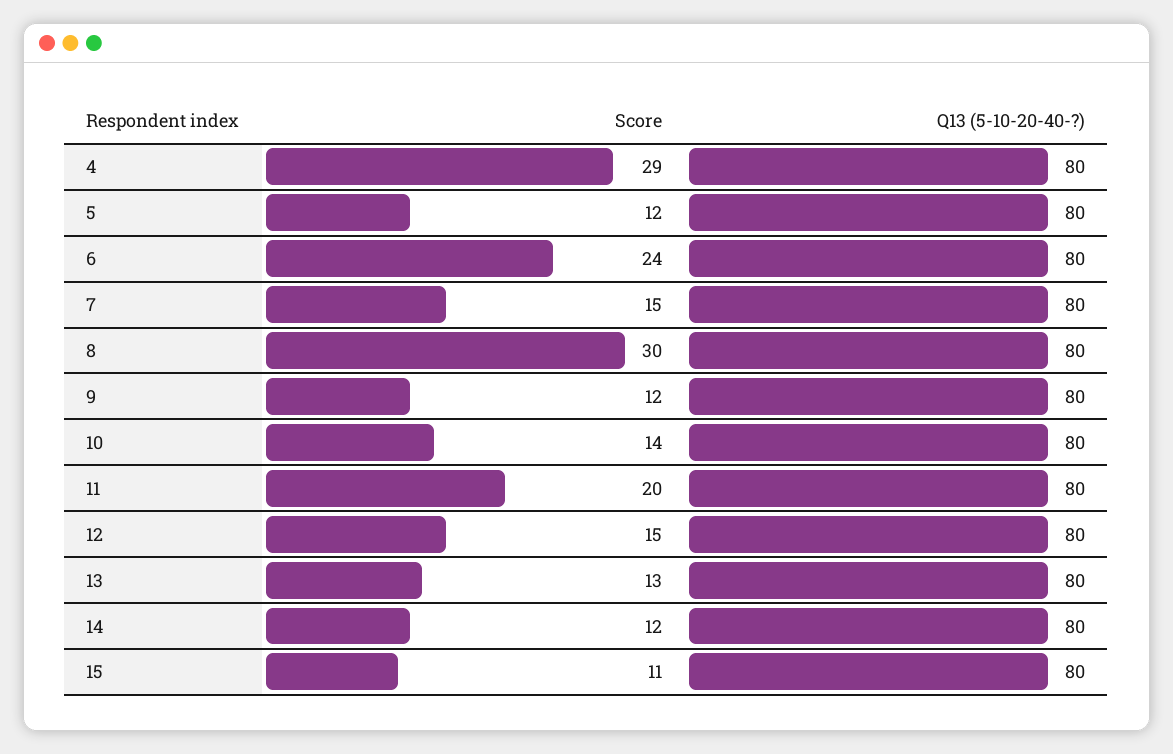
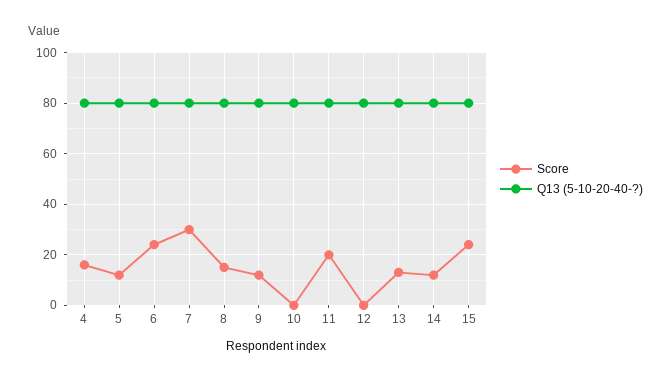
Score, 4: 29 -> 15
Score, 7: 15 -> 30
Score, 8: 30 -> 15
Score, 10: 14 -> 0
Score, 12: 15 -> 0
Score, 15: 11 -> 25

